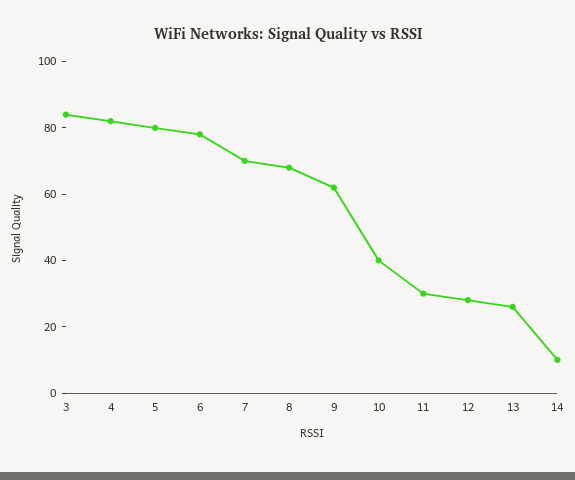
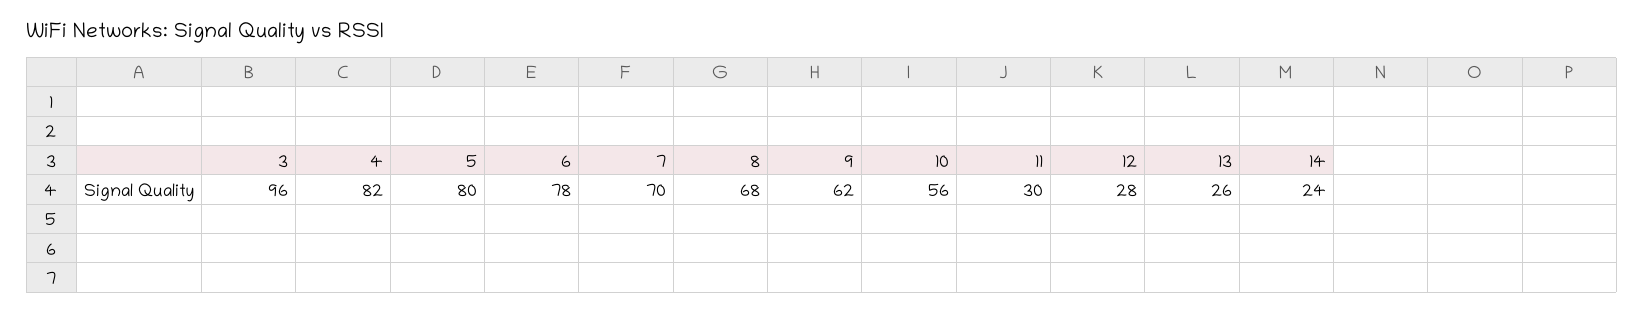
3: 85 -> 96
10: 40 -> 56
14: 10 -> 24

